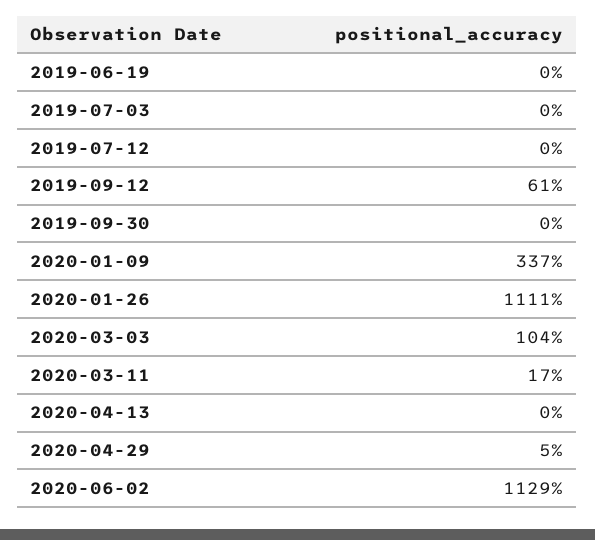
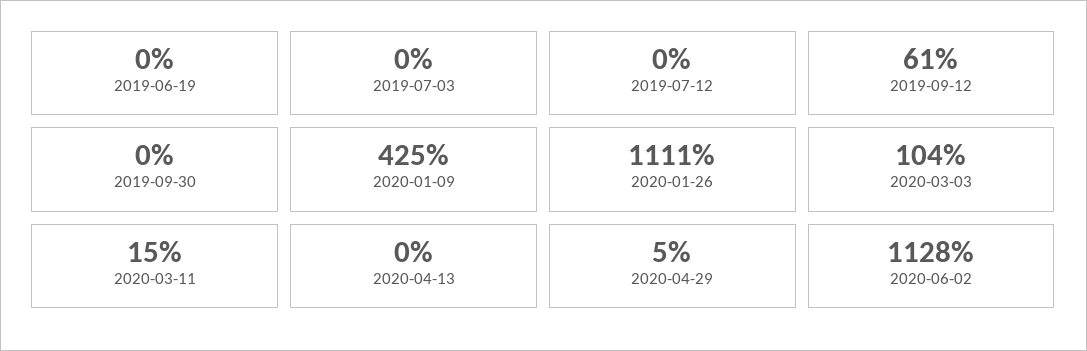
2020-01-09: 337 -> 425
2020-03-11: 17 -> 15
2020-06-02: 1129 -> 1128

